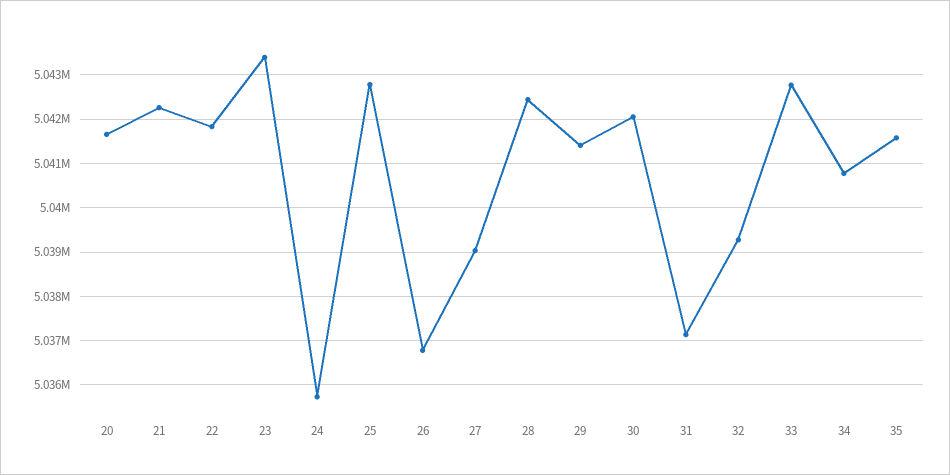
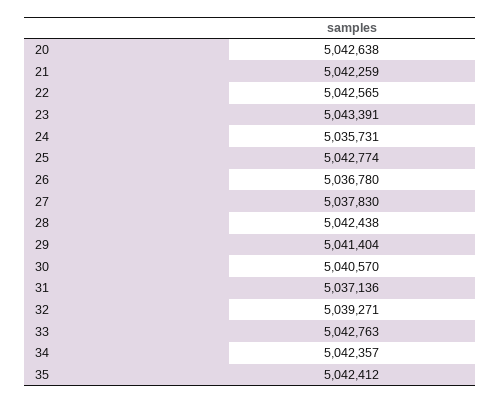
20: 5041600 -> 5042638
22: 5041800 -> 5042565
27: 5039000 -> 5037830
30: 5042000 -> 5040570
34: 5040800 -> 5042357
35: 5041600 -> 5042412

